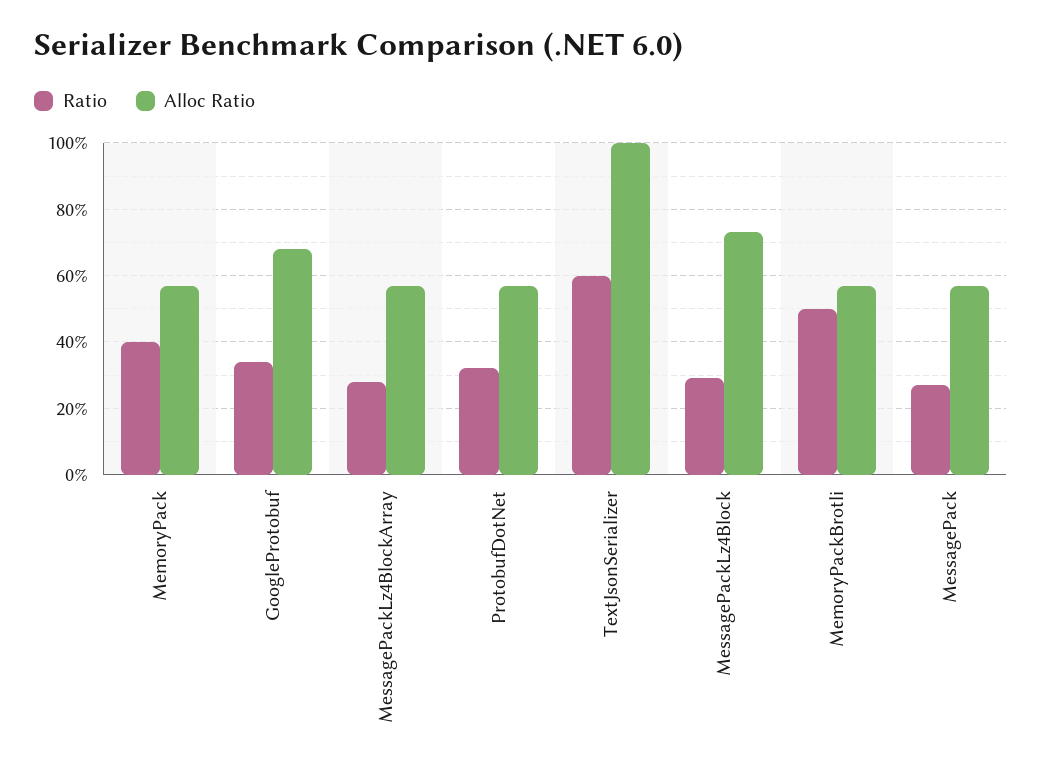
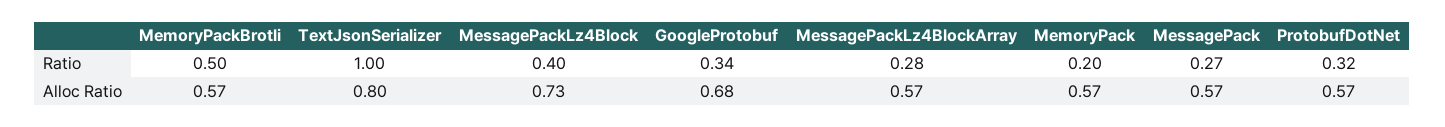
Ratio, MemoryPack: 0.4 -> 0.2
Ratio, TextJsonSerializer: 0.6 -> 1
Alloc Ratio, TextJsonSerializer: 1 -> 0.8
Ratio, MessagePackLz4Block: 0.3 -> 0.4

